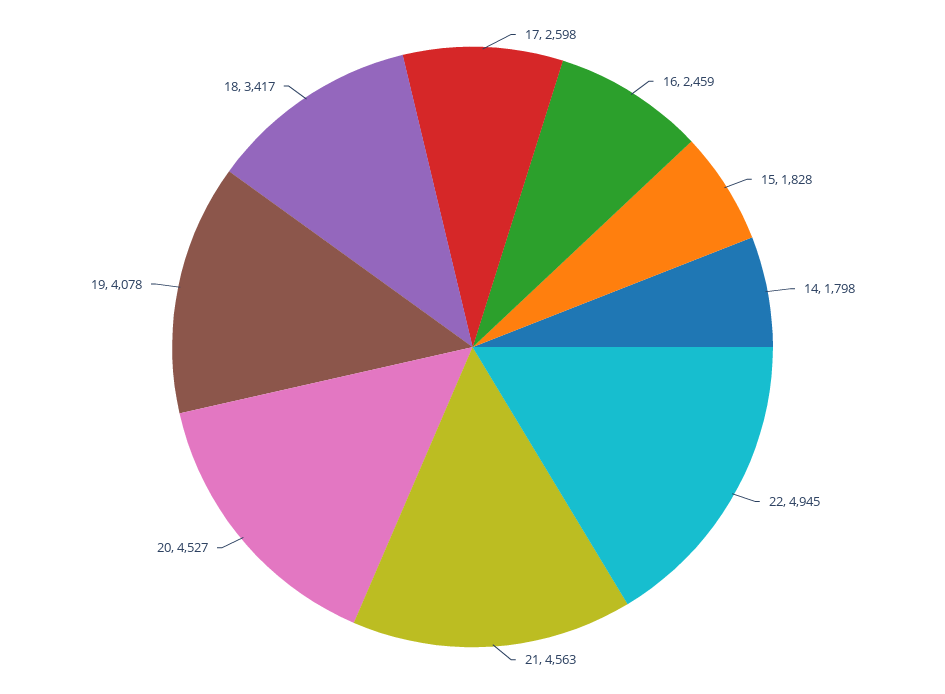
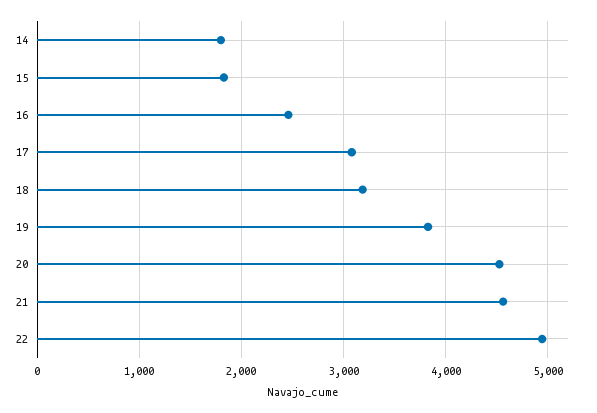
17: 2598 -> 3100
19: 4078 -> 3800
18: 3417 -> 3200

